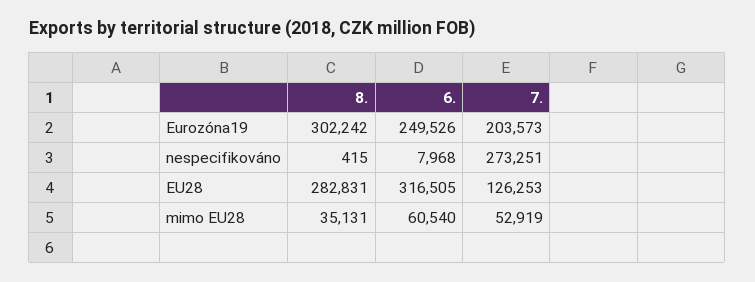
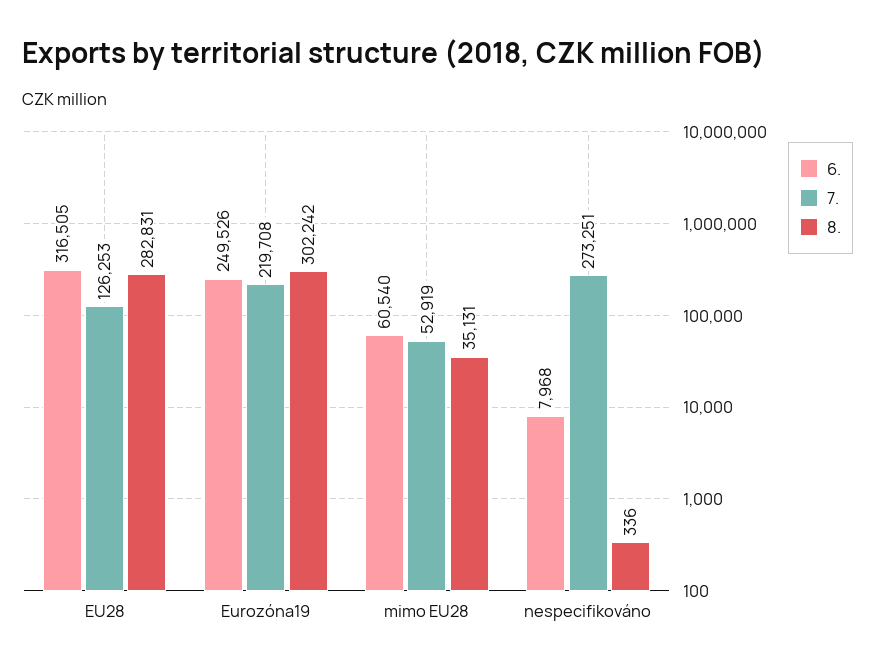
7., Eurozóna19: 203573 -> 219708
8., nespecifikováno: 415 -> 336

